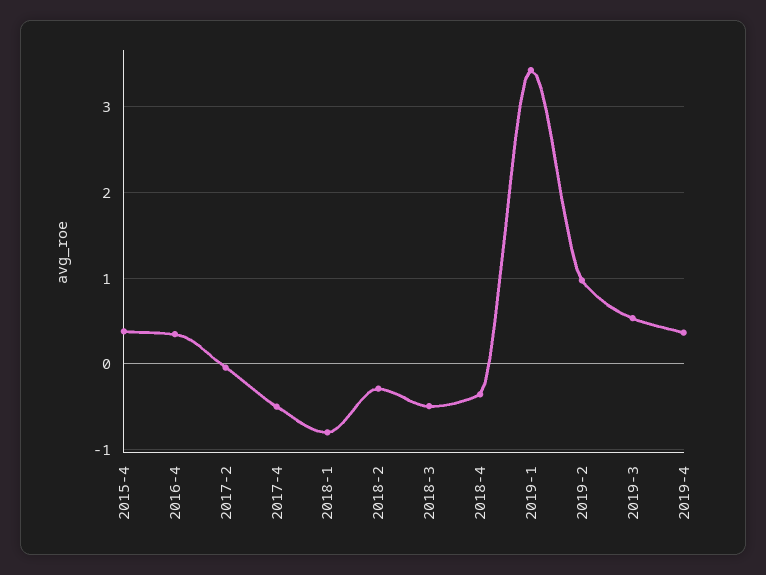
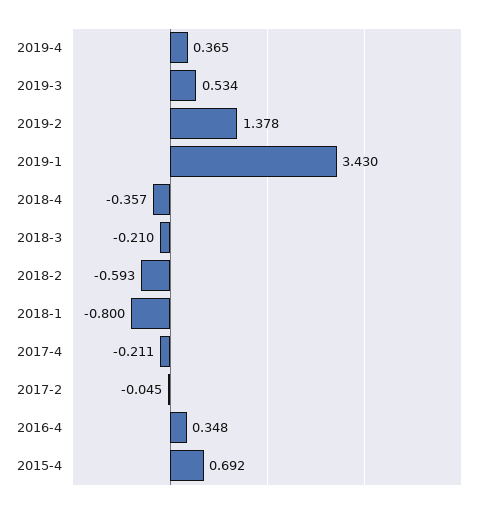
2015-4: 0.4 -> 0.692
2017-4: -0.5 -> -0.211
2018-2: -0.3 -> -0.593
2018-3: -0.5 -> -0.21
2019-2: 1 -> 1.378

